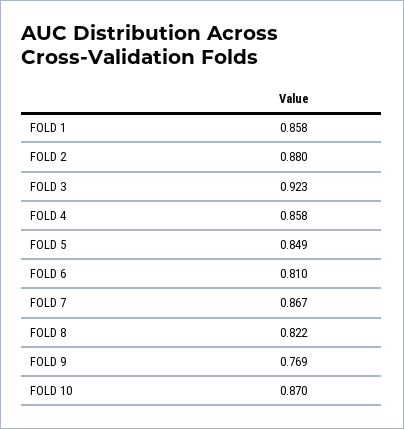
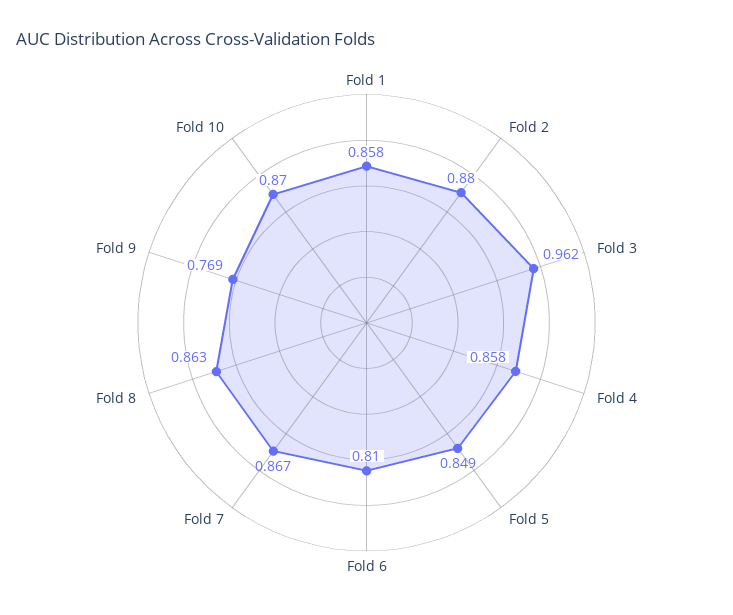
FOLD 3: 0.923 -> 0.962
FOLD 8: 0.822 -> 0.863

